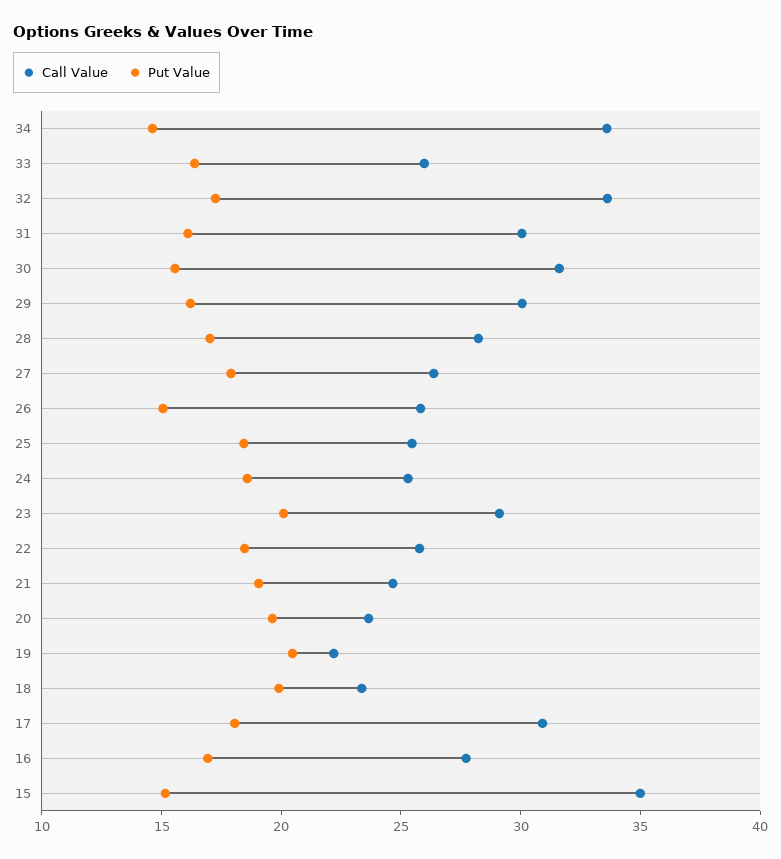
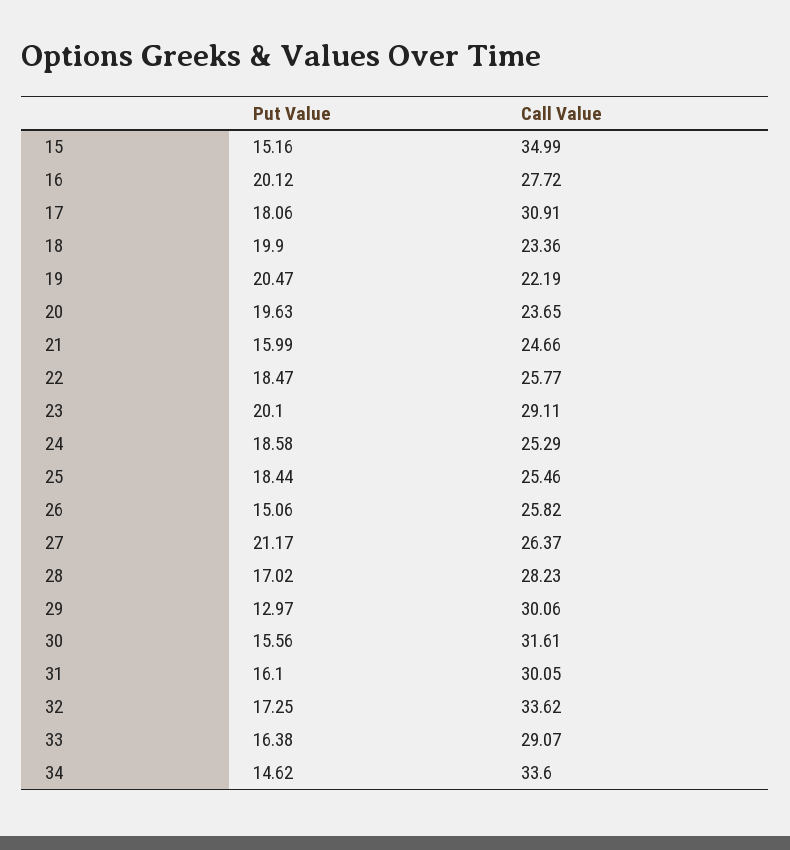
Call Value, 33: 26 -> 29.07
Put Value, 29: 16 -> 12.97
Put Value, 27: 18 -> 21.17
Put Value, 21: 19 -> 15.99
Put Value, 16: 17 -> 20.12

